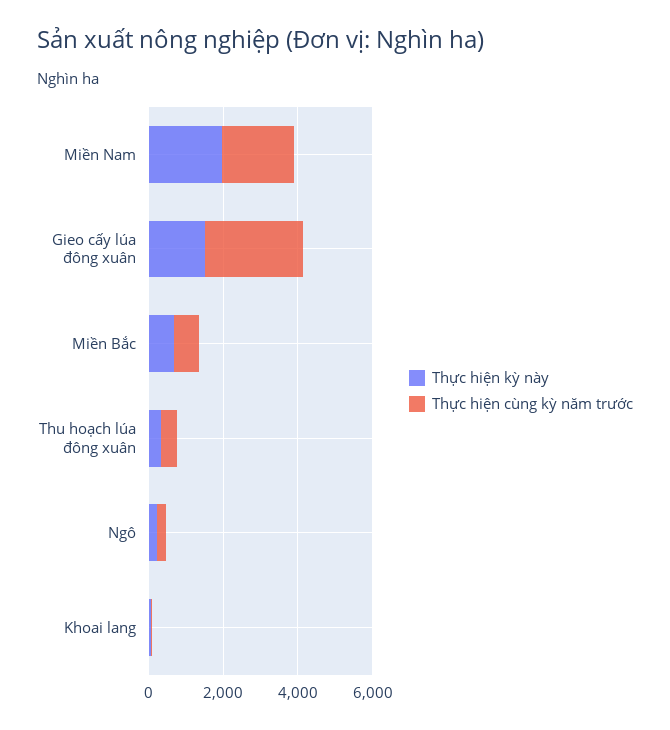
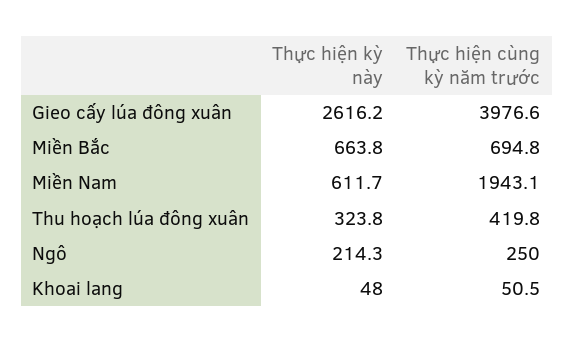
Thực hiện kỳ này, Miền Nam: 2000 -> 611.7
Thực hiện kỳ này, Gieo cấy lúa đông xuân: 1500 -> 2616.2
Thực hiện cùng kỳ năm trước, Gieo cấy lúa đông xuân: 2500 -> 3976.6

